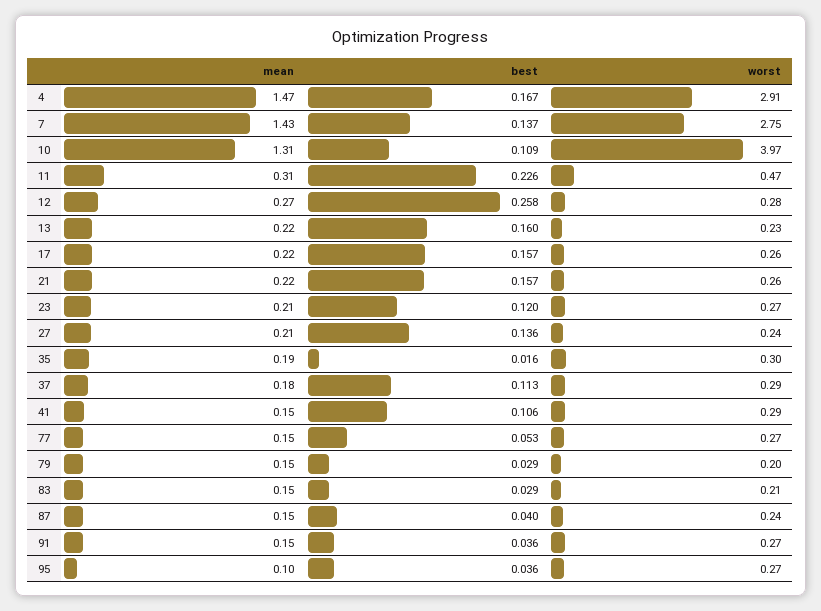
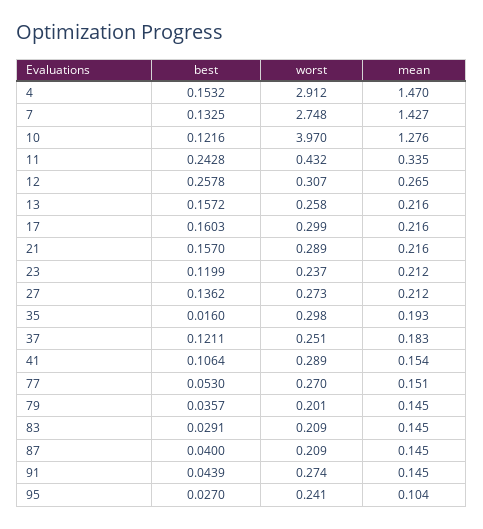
best, 4: 0.167 -> 0.1532
best, 7: 0.137 -> 0.1325
mean, 10: 1.31 -> 1.276
best, 10: 0.109 -> 0.1216
mean, 11: 0.31 -> 0.335
best, 11: 0.226 -> 0.2428
worst, 11: 0.47 -> 0.432
worst, 12: 0.28 -> 0.307
best, 13: 0.16 -> 0.1572
worst, 13: 0.23 -> 0.258
best, 17: 0.157 -> 0.1603
worst, 17: 0.26 -> 0.299
worst, 21: 0.26 -> 0.289
worst, 23: 0.27 -> 0.237
worst, 27: 0.24 -> 0.273
best, 37: 0.113 -> 0.1211
worst, 37: 0.29 -> 0.251
best, 79: 0.029 -> 0.0357
worst, 87: 0.24 -> 0.209
best, 91: 0.036 -> 0.0439
best, 95: 0.036 -> 0.027
worst, 95: 0.27 -> 0.241

